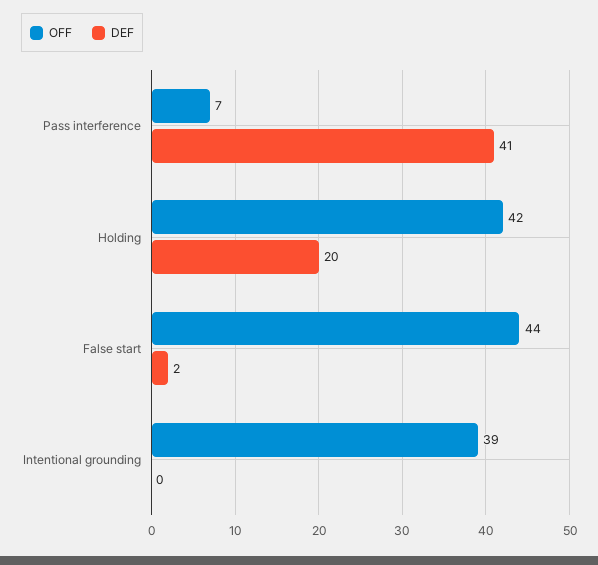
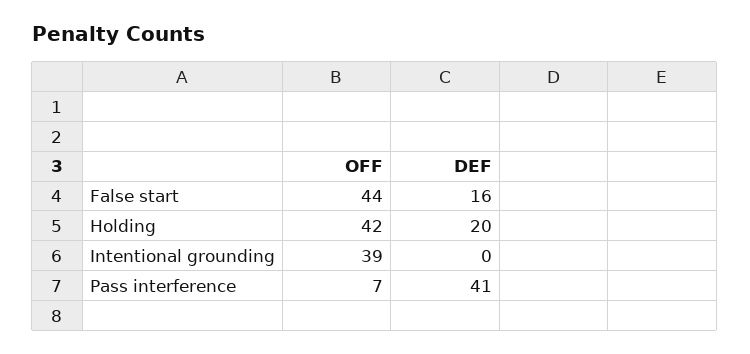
DEF, False start: 2 -> 16

